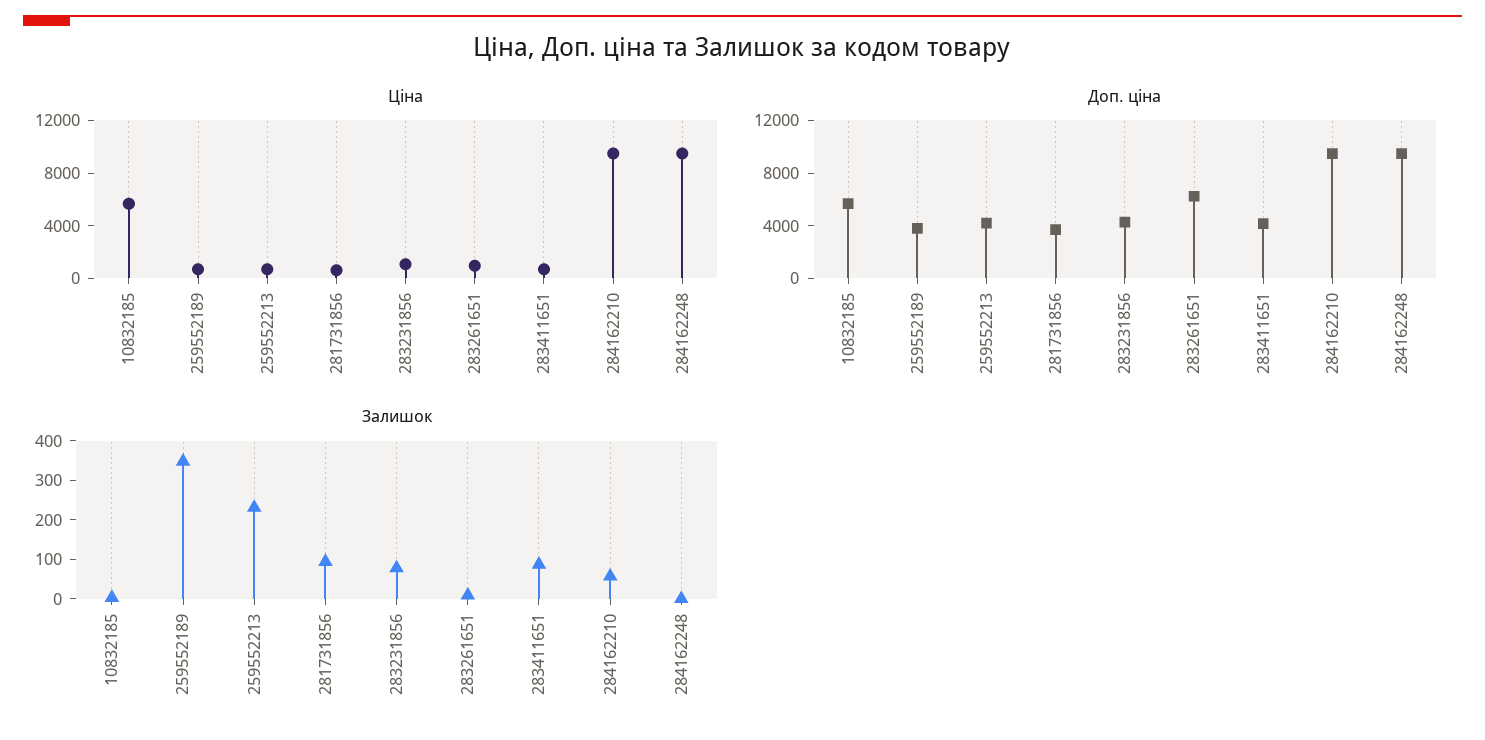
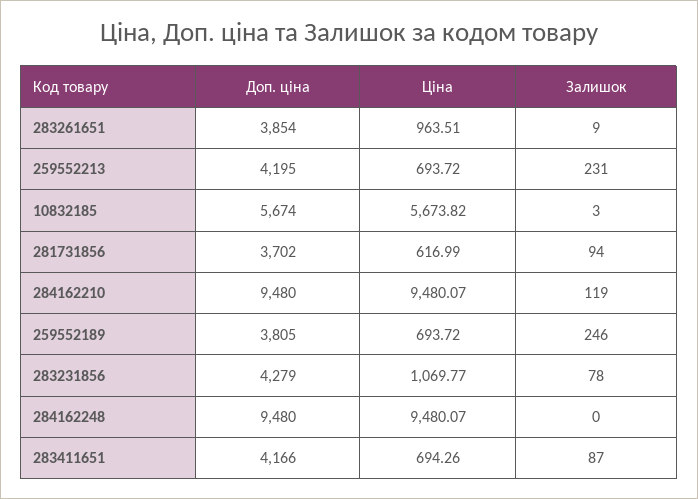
Доп. ціна, 283261651: 6000 -> 3854
Залишок, 259552189: 350 -> 246
Залишок, 284162210: 50 -> 119

